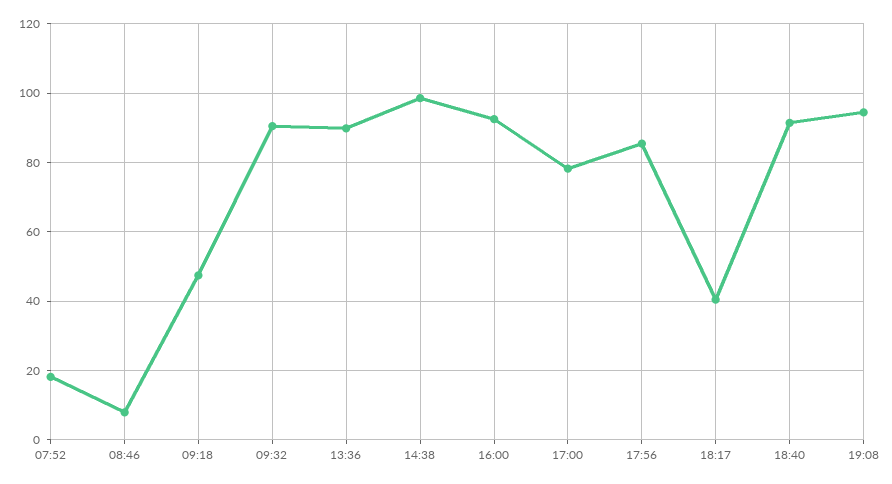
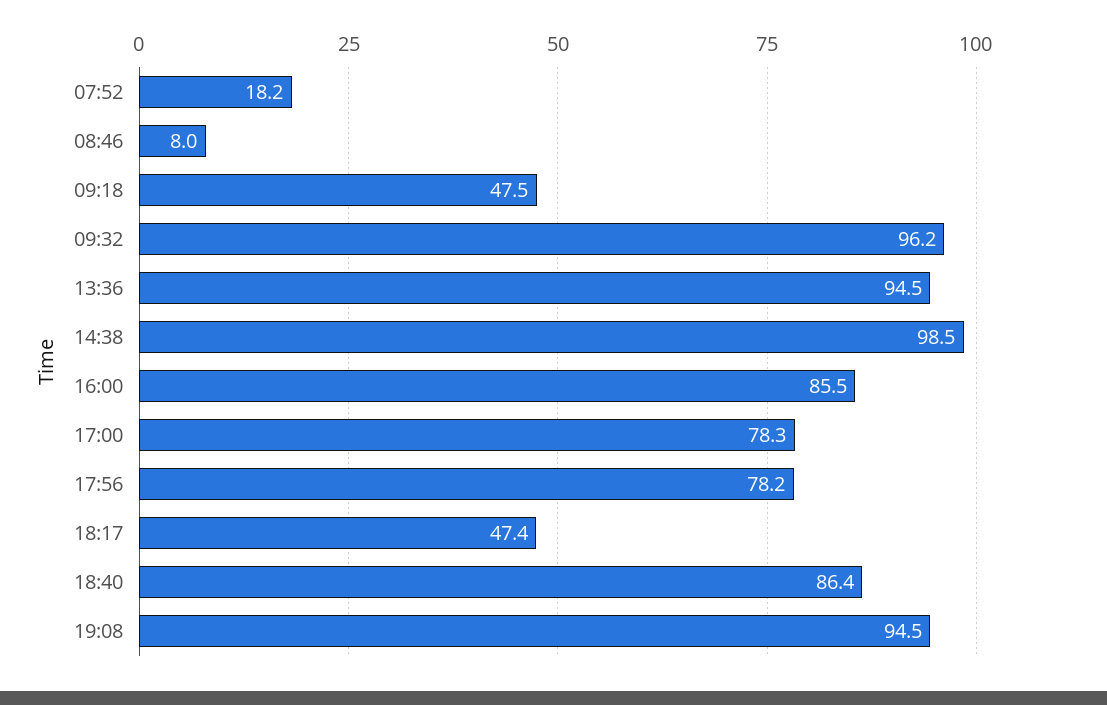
09:32: 90 -> 96.2
13:36: 90 -> 94.5
16:00: 92 -> 85.5
17:56: 86 -> 78.2
18:17: 40 -> 47.4
18:40: 92 -> 86.4

